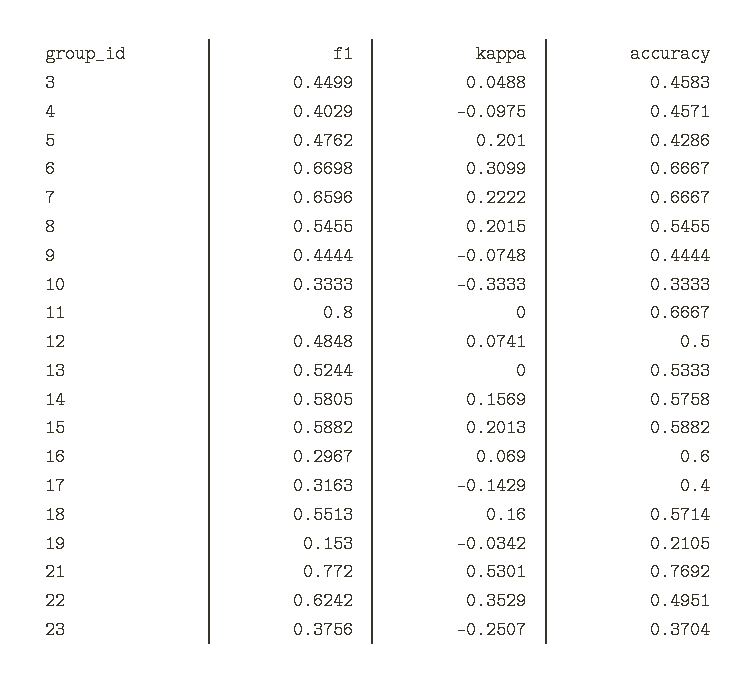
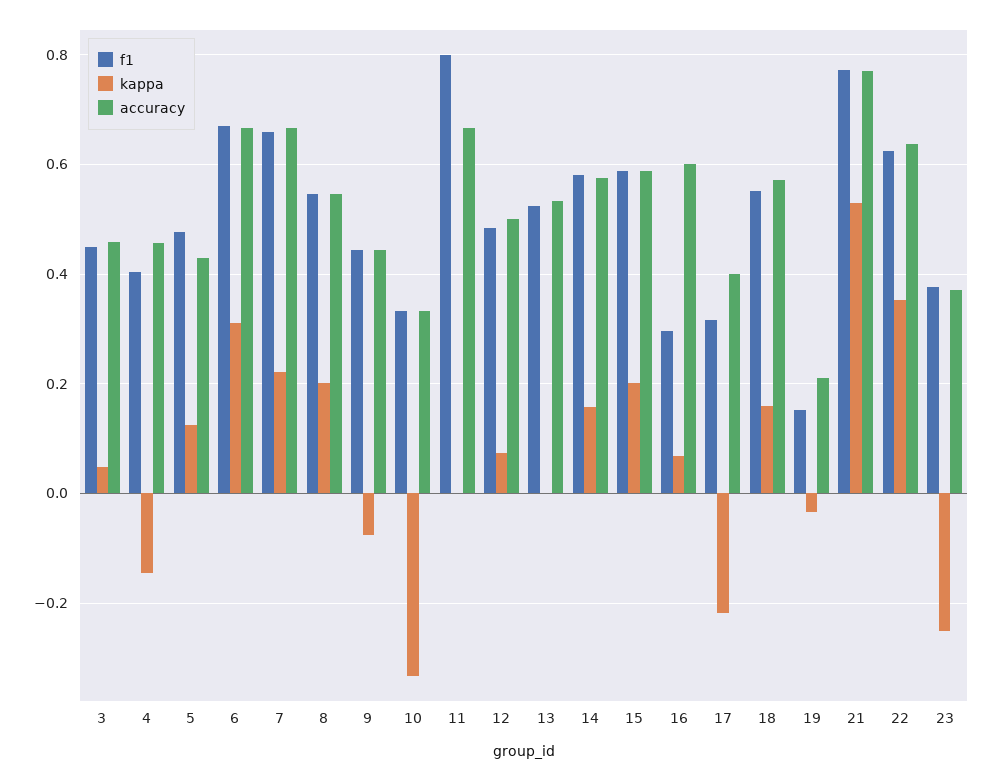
kappa, 4: -0.0975 -> -0.14
kappa, 5: 0.201 -> 0.12
kappa, 17: -0.1429 -> -0.22
accuracy, 22: 0.4951 -> 0.64

